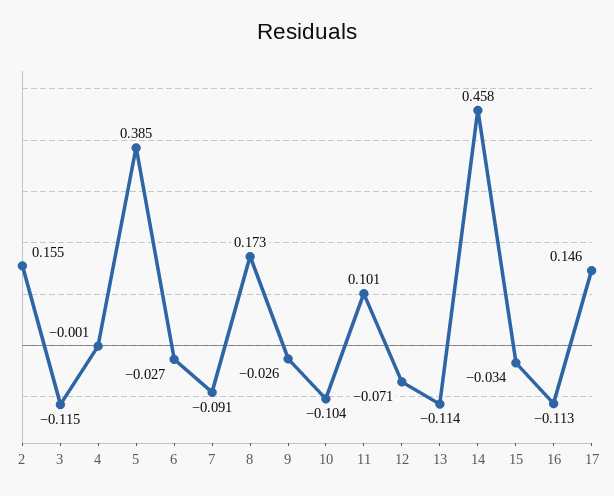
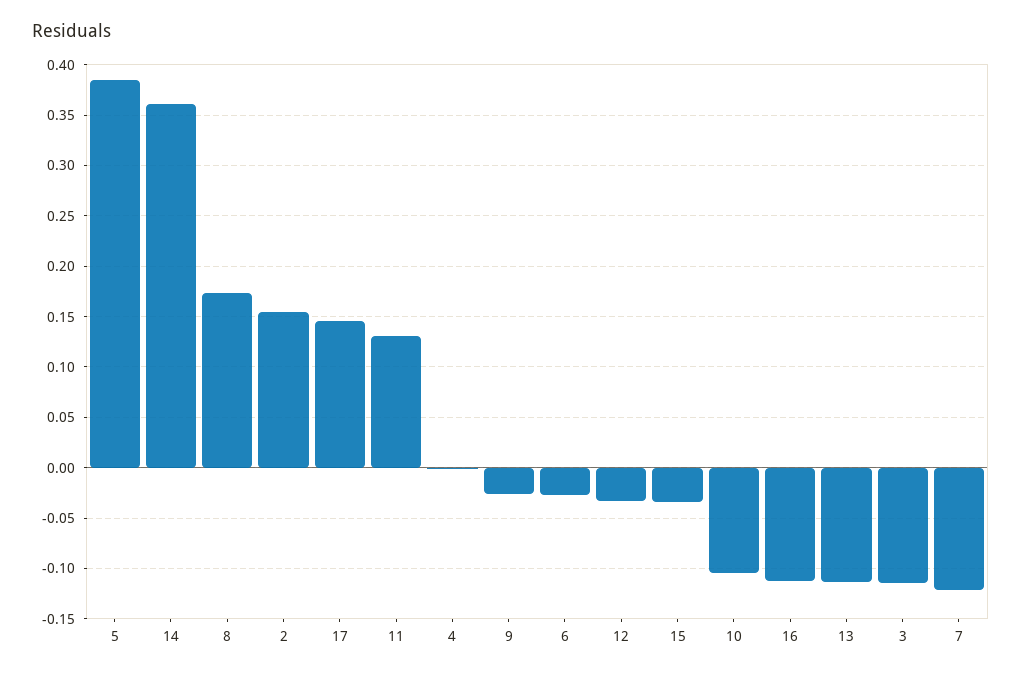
7: -0.091 -> -0.12
11: 0.101 -> 0.13
12: -0.071 -> -0.03
14: 0.458 -> 0.36

